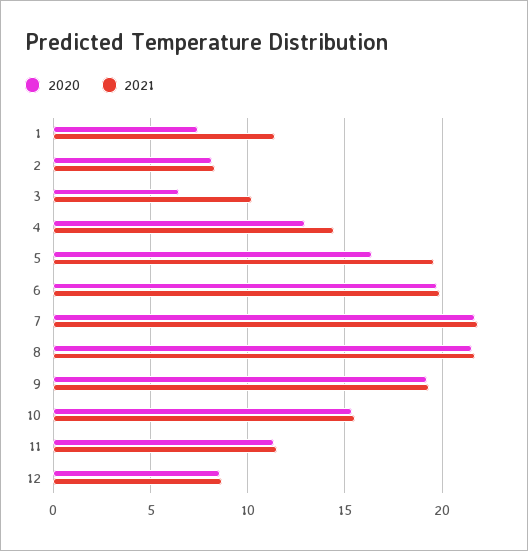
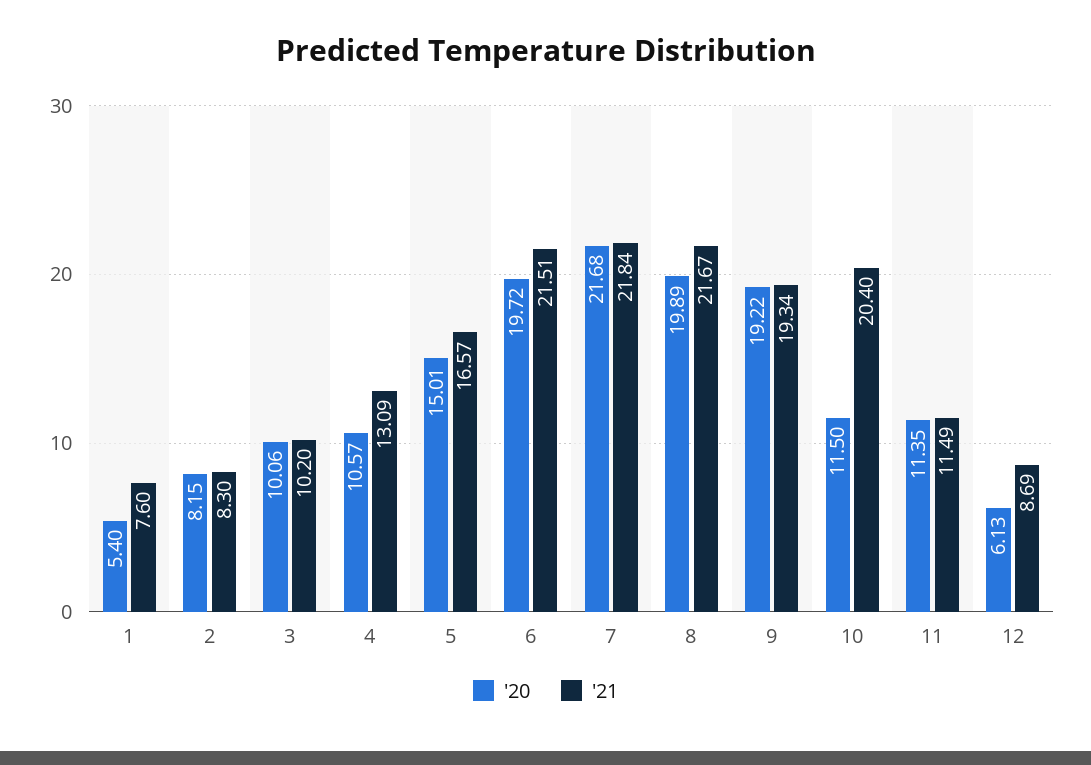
2020, 1: 7.5 -> 5.4
2021, 1: 11.5 -> 7.6
2020, 3: 6.5 -> 10.06
2020, 4: 13 -> 10.57
2021, 4: 14.5 -> 13.09
2020, 5: 16.5 -> 15.01
2021, 5: 19.5 -> 16.57
2021, 6: 20 -> 21.51
2020, 8: 21.5 -> 19.89
2020, 10: 15.5 -> 11.5
2021, 10: 15.5 -> 20.4
2020, 12: 8.5 -> 6.13

